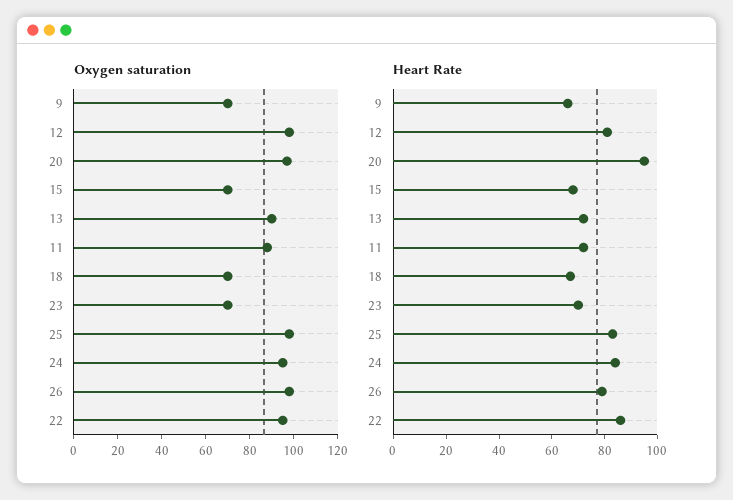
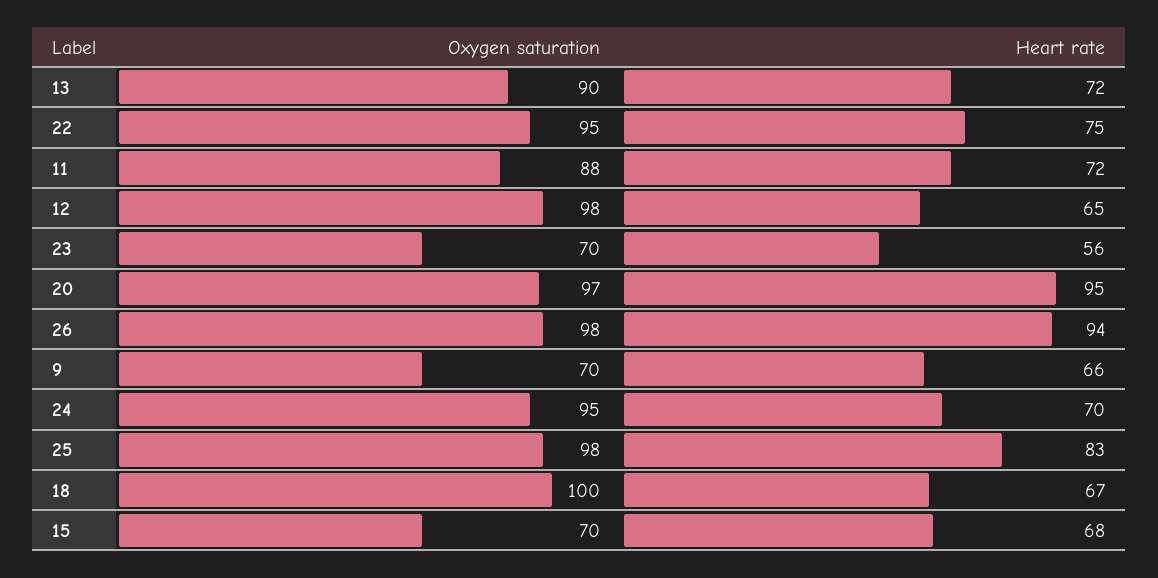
Oxygen saturation, 18: 70 -> 100
Heart Rate, 12: 80 -> 65
Heart Rate, 23: 70 -> 56
Heart Rate, 24: 85 -> 70
Heart Rate, 26: 80 -> 94
Heart Rate, 22: 85 -> 75

